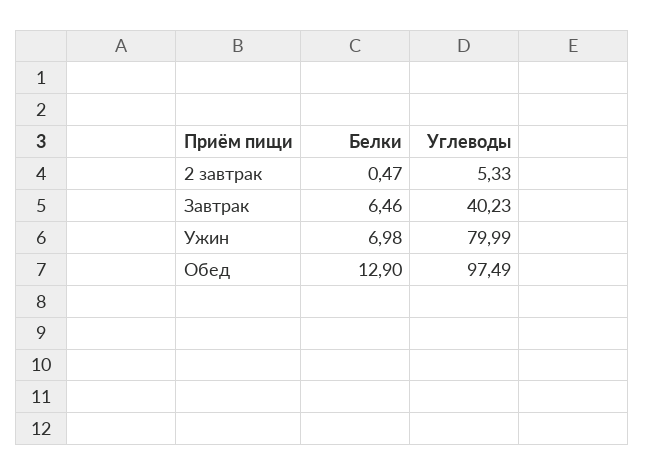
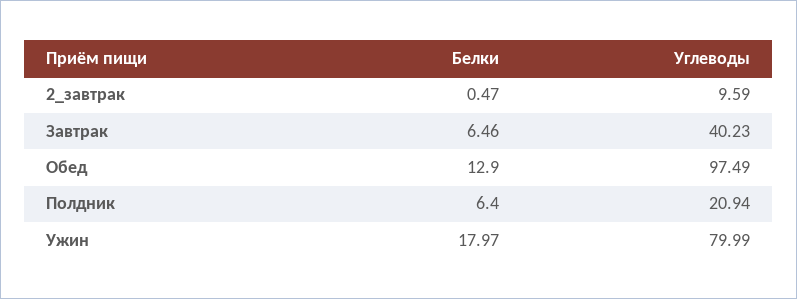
Углеводы, 2 завтрак: 5.33 -> 9.59
Белки, Ужин: 6.98 -> 17.97
Белки, Полдник: none -> 6.4
Углеводы, Полдник: none -> 20.94

